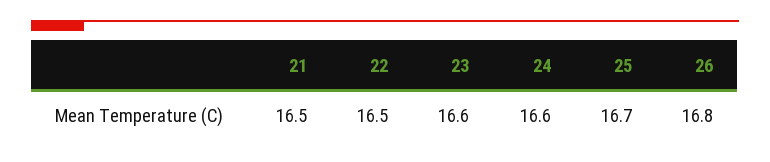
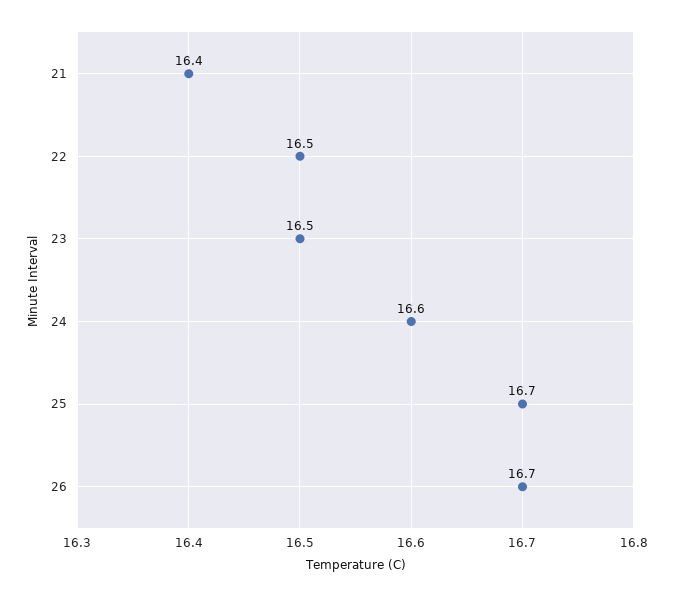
21: 16.5 -> 16.4
23: 16.6 -> 16.5
26: 16.8 -> 16.7

